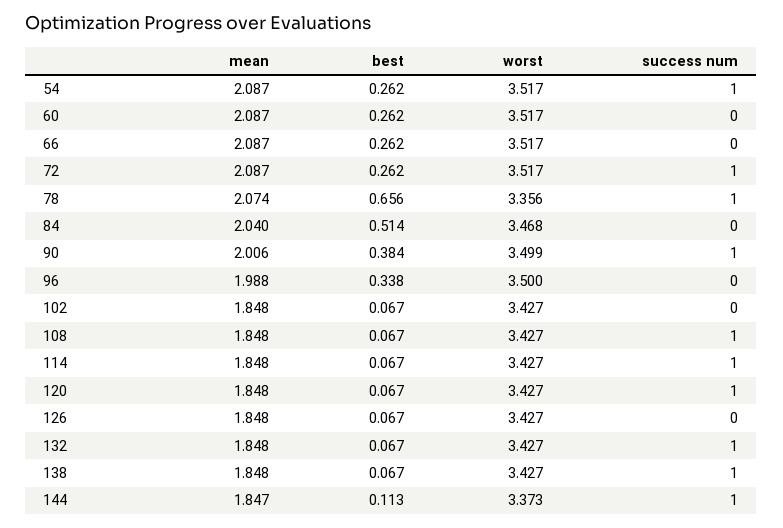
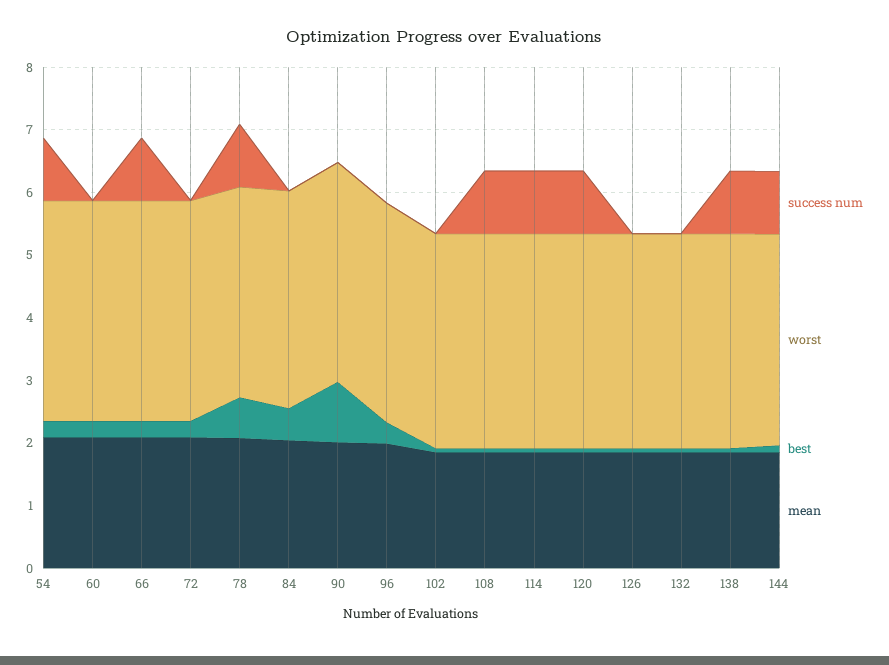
success num, 66: 0 -> 1
success num, 72: 1 -> 0
best, 90: 0.384 -> 1
success num, 90: 1 -> 0
success num, 132: 1 -> 0

